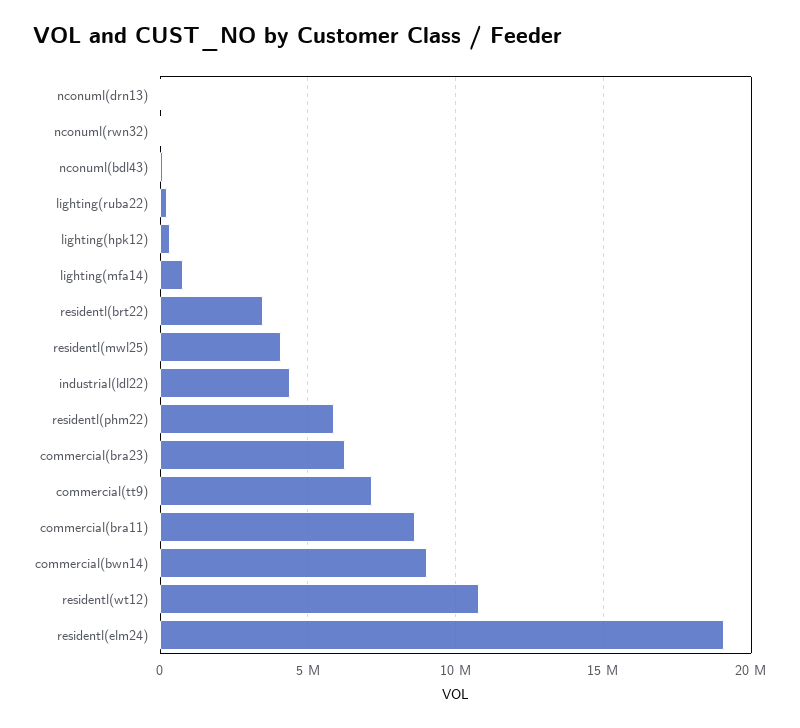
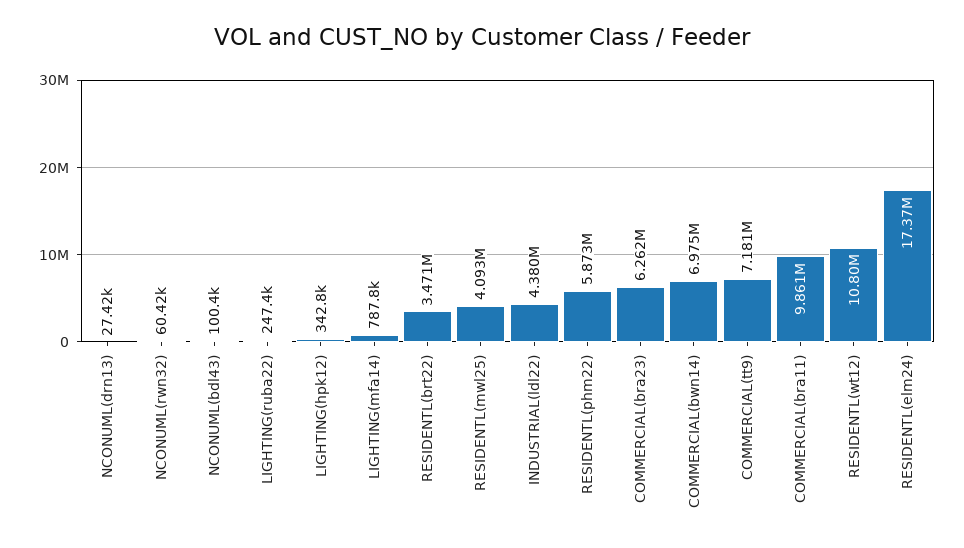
commercial(bra11): 8500000 -> 9861000
commercial(bwn14): 9000000 -> 6975000
residentl(elm24): 19000000 -> 17370000

